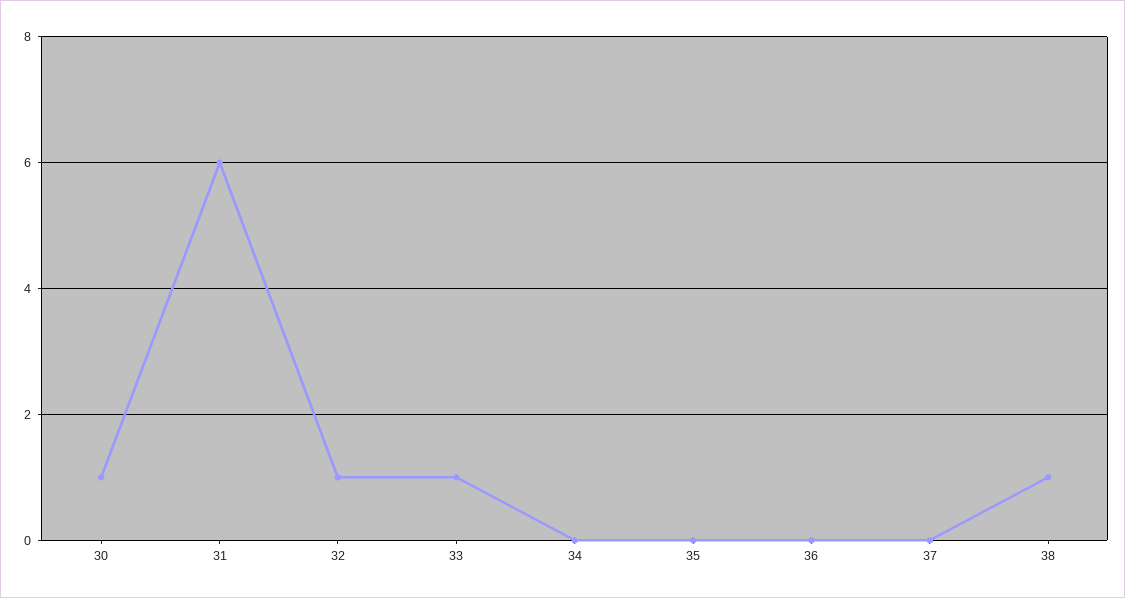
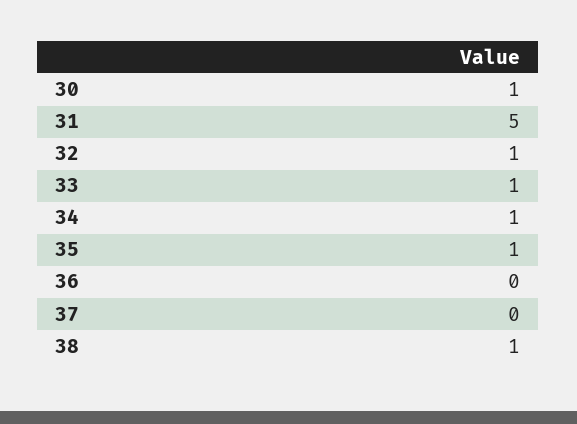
31: 6 -> 5
34: 0 -> 1
35: 0 -> 1

